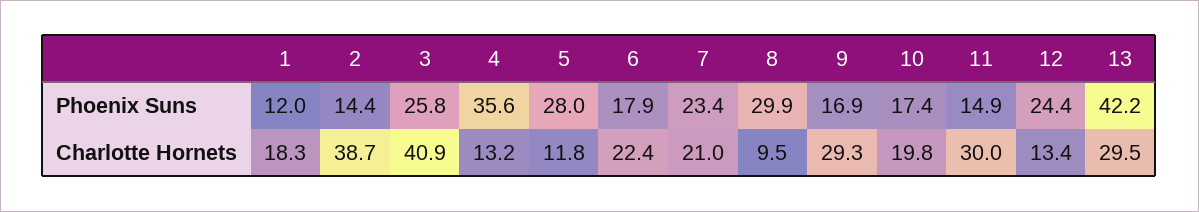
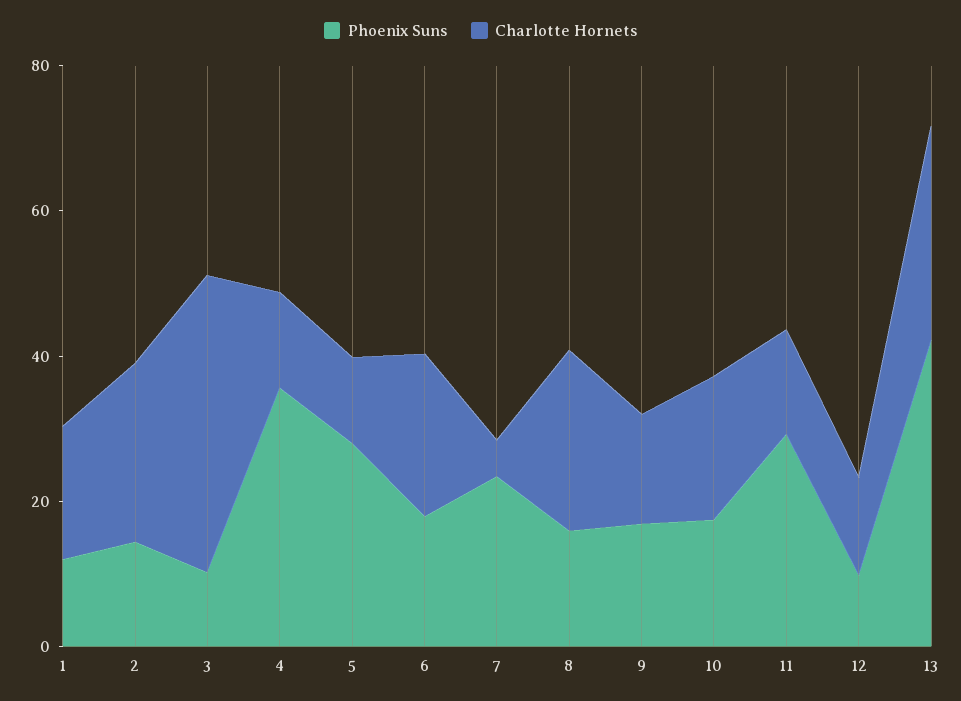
Phoenix Suns, 3: 25.8 -> 10
Phoenix Suns, 8: 29.9 -> 15
Phoenix Suns, 11: 14.9 -> 30
Phoenix Suns, 12: 24.4 -> 10
Charlotte Hornets, 2: 38.7 -> 25
Charlotte Hornets, 7: 21 -> 5
Charlotte Hornets, 8: 9.5 -> 25
Charlotte Hornets, 9: 29.3 -> 15
Charlotte Hornets, 11: 30 -> 15

